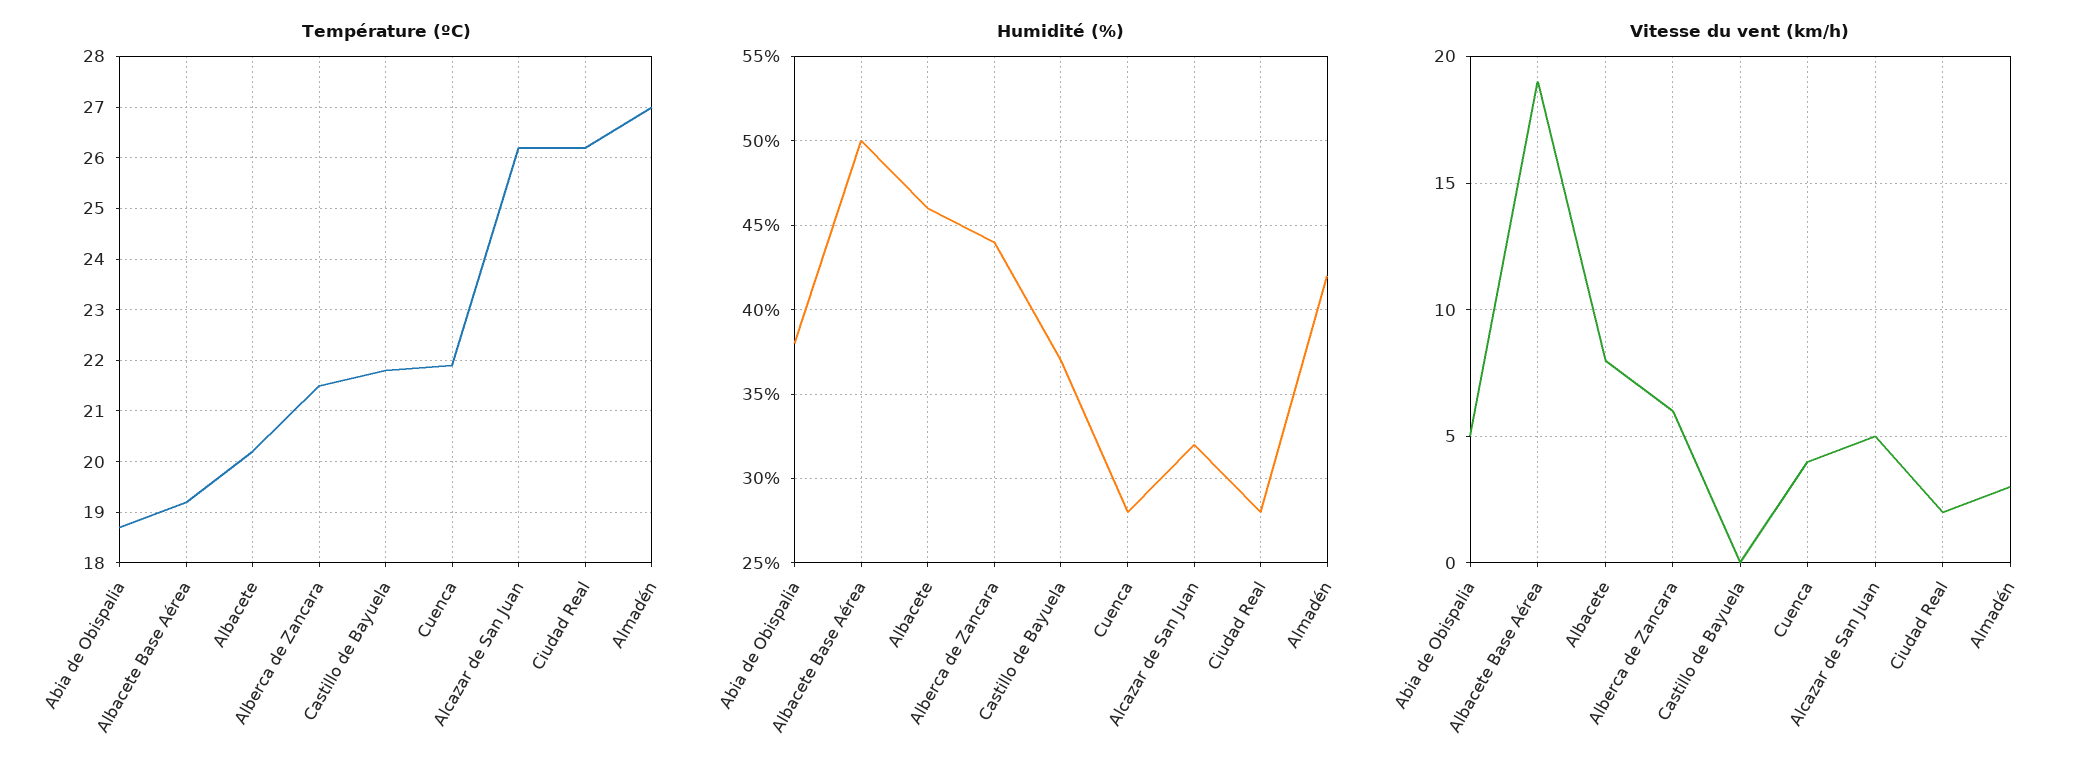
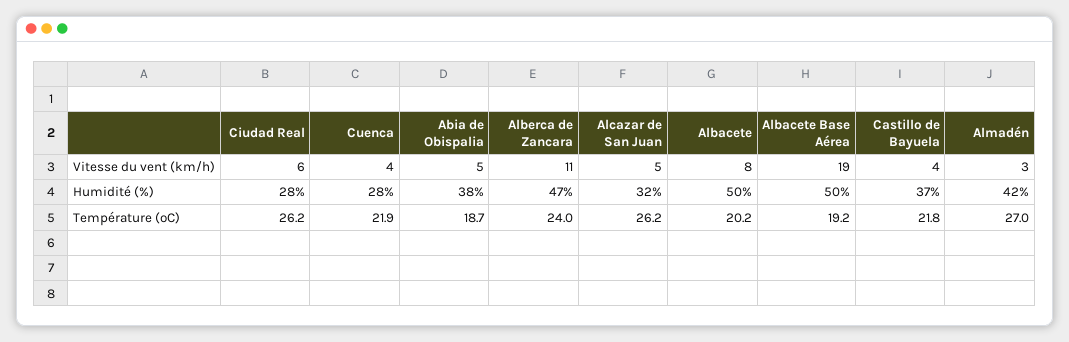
Température (ºC), Alberca de Zancara: 21.5 -> 24
Humidité (%), Albacete: 46 -> 50
Humidité (%), Alberca de Zancara: 44 -> 47
Vitesse du vent (km/h), Alberca de Zancara: 6 -> 11
Vitesse du vent (km/h), Castillo de Bayuela: 0 -> 4
Vitesse du vent (km/h), Ciudad Real: 2 -> 6

